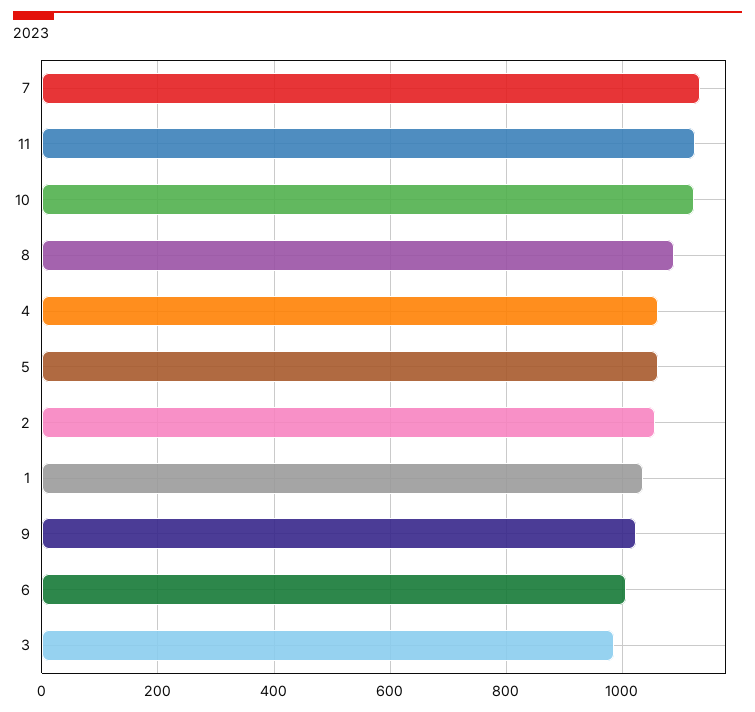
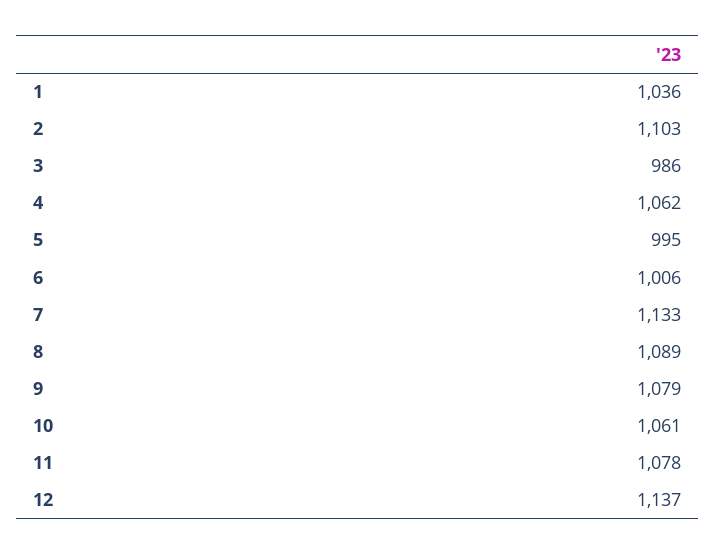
11: 1120 -> 1078
10: 1120 -> 1061
5: 1060 -> 995
2: 1060 -> 1103
9: 1020 -> 1079
12: none -> 1137

